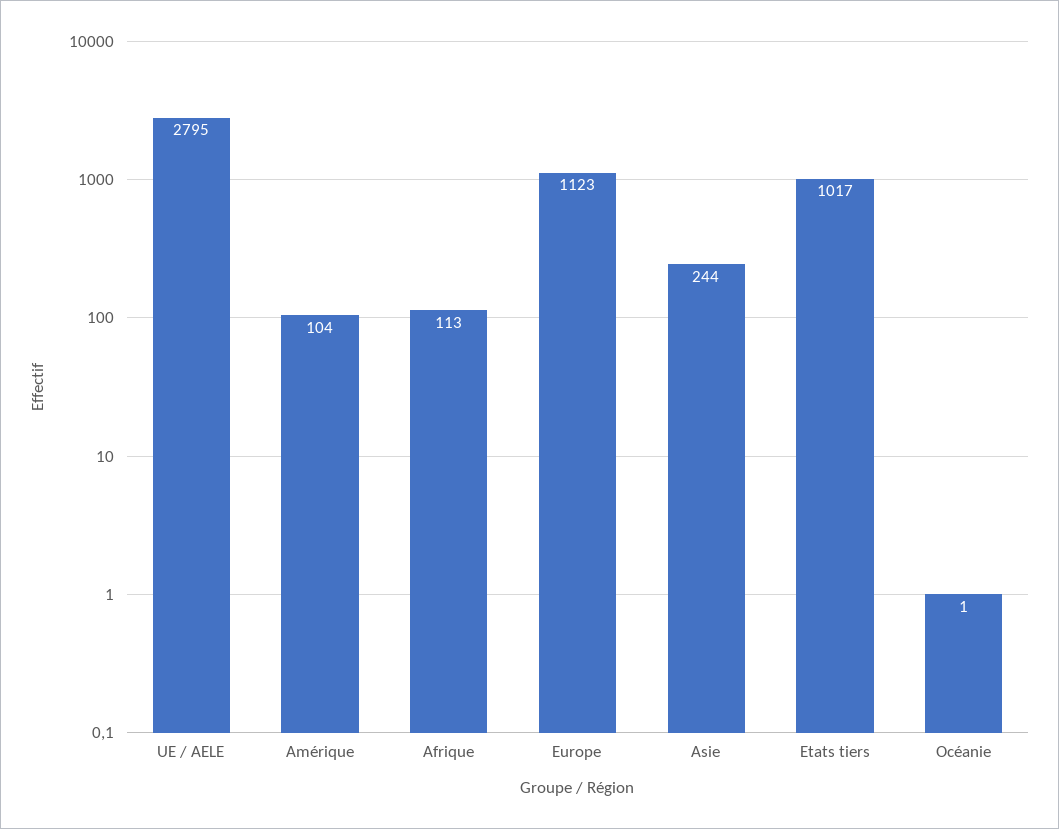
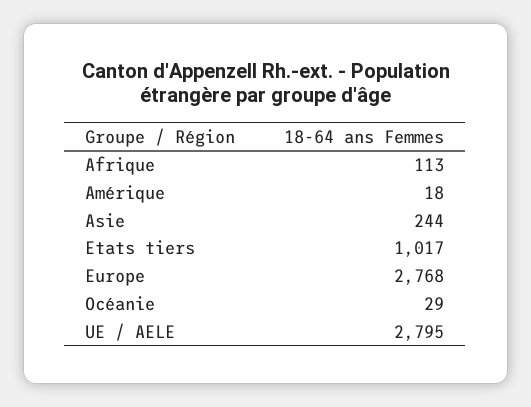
Amérique: 104 -> 18
Europe: 1123 -> 2768
Océanie: 1 -> 29

